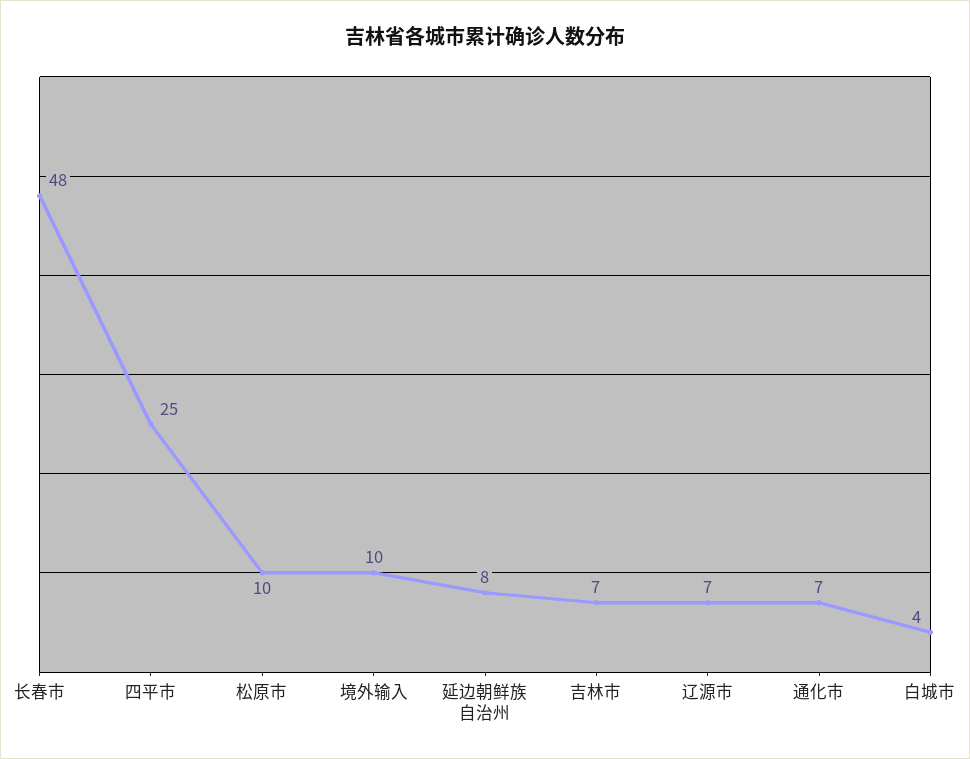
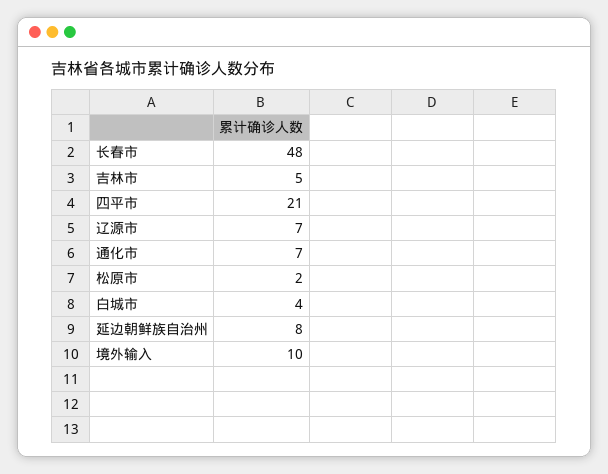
四平市: 25 -> 21
松原市: 10 -> 2
吉林市: 7 -> 5

